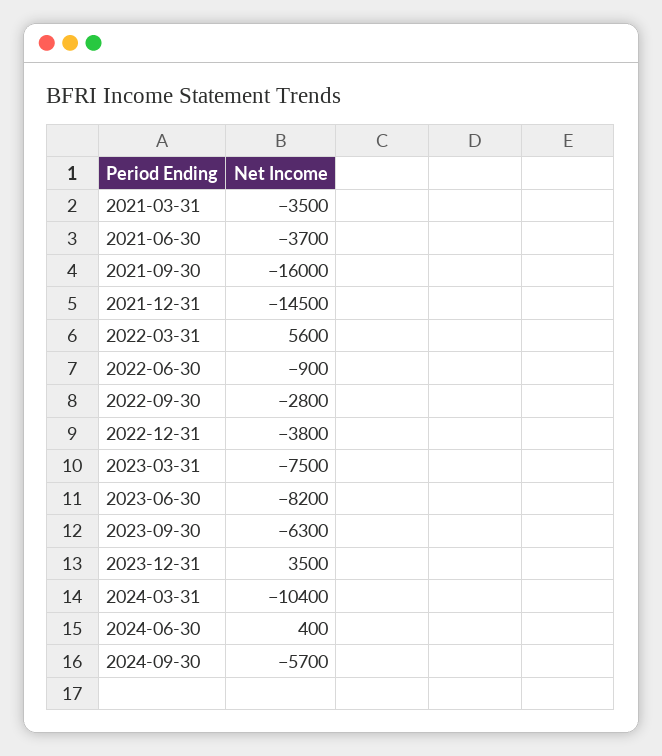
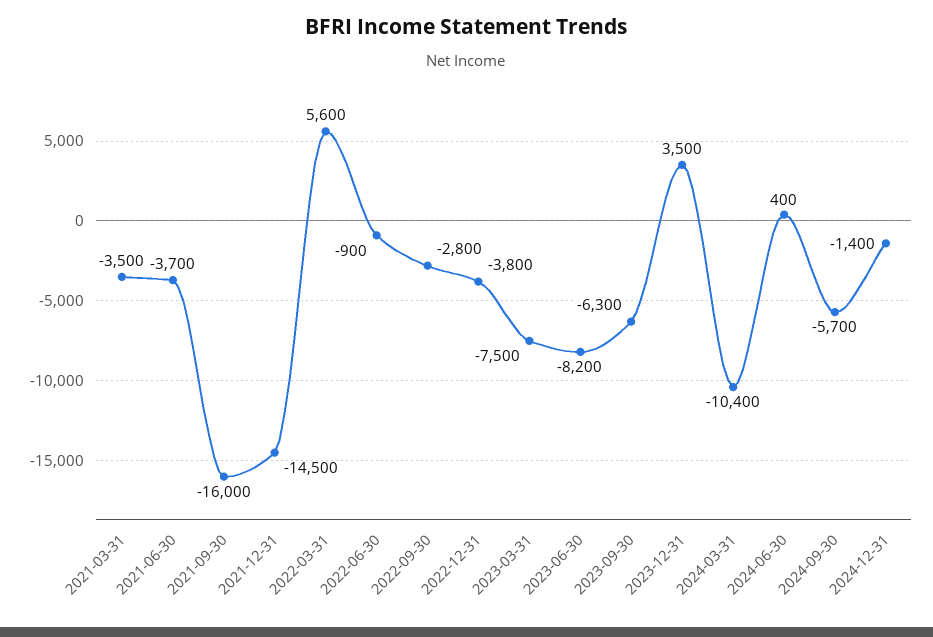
2024-12-31: none -> -1400

